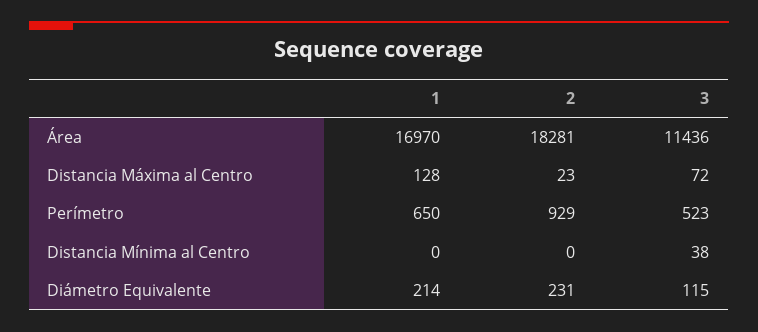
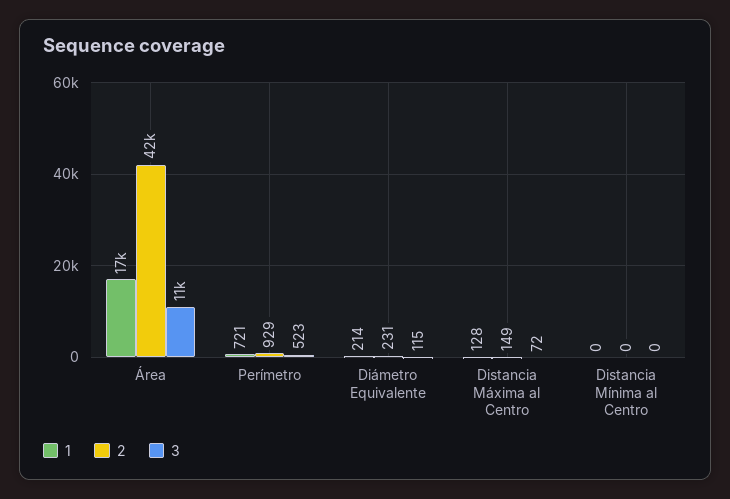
2, Área: 18281 -> 42000
2, Distancia Máxima al Centro: 23 -> 149
1, Perímetro: 650 -> 721
3, Distancia Mínima al Centro: 38 -> 0

